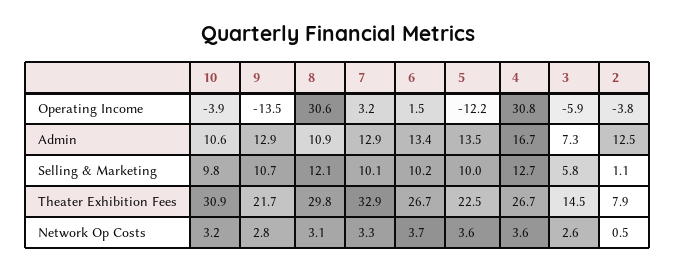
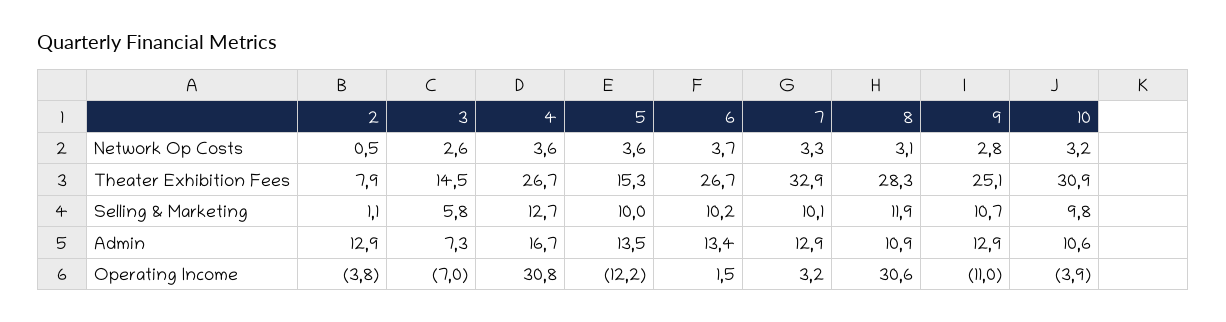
9, Operating Income: -13.5 -> -11
3, Operating Income: -5.9 -> -7
2, Admin: 12.5 -> 12.9
8, Selling & Marketing: 12.1 -> 11.9
9, Theater Exhibition Fees: 21.7 -> 25.1
8, Theater Exhibition Fees: 29.8 -> 28.3
5, Theater Exhibition Fees: 22.5 -> 15.3

